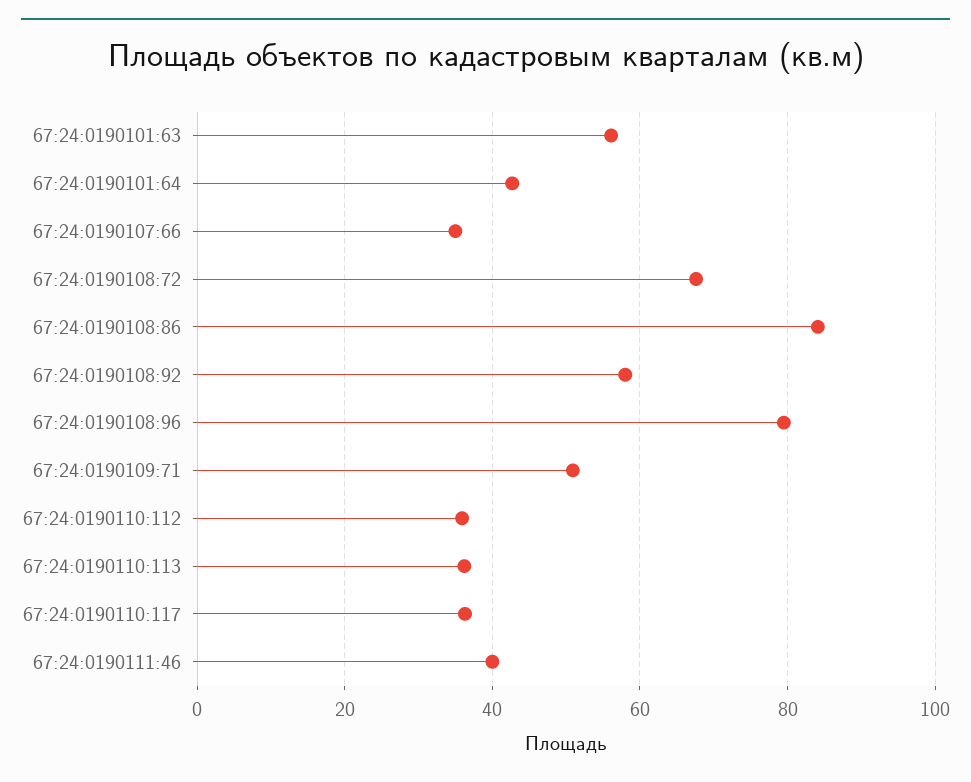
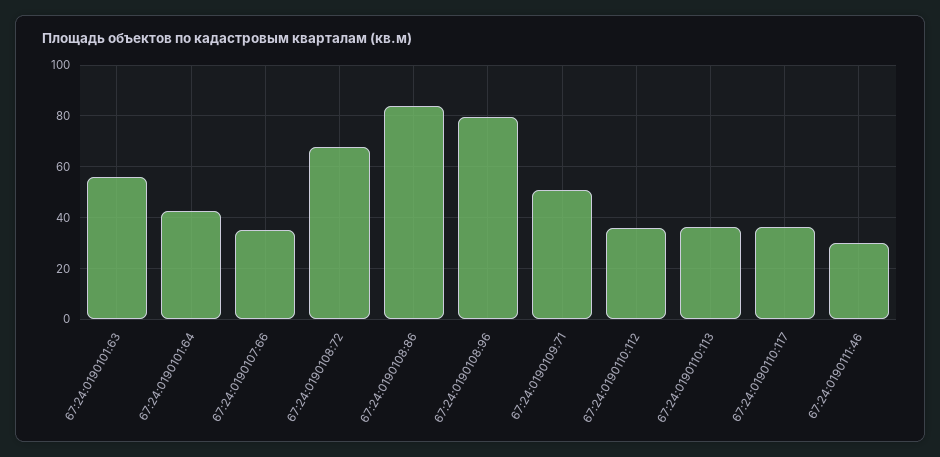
67:24:0190108:92: 58 -> none
67:24:0190111:46: 40 -> 30

